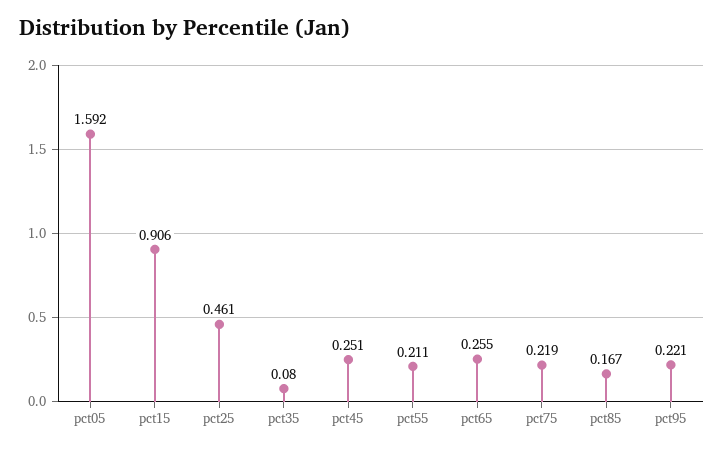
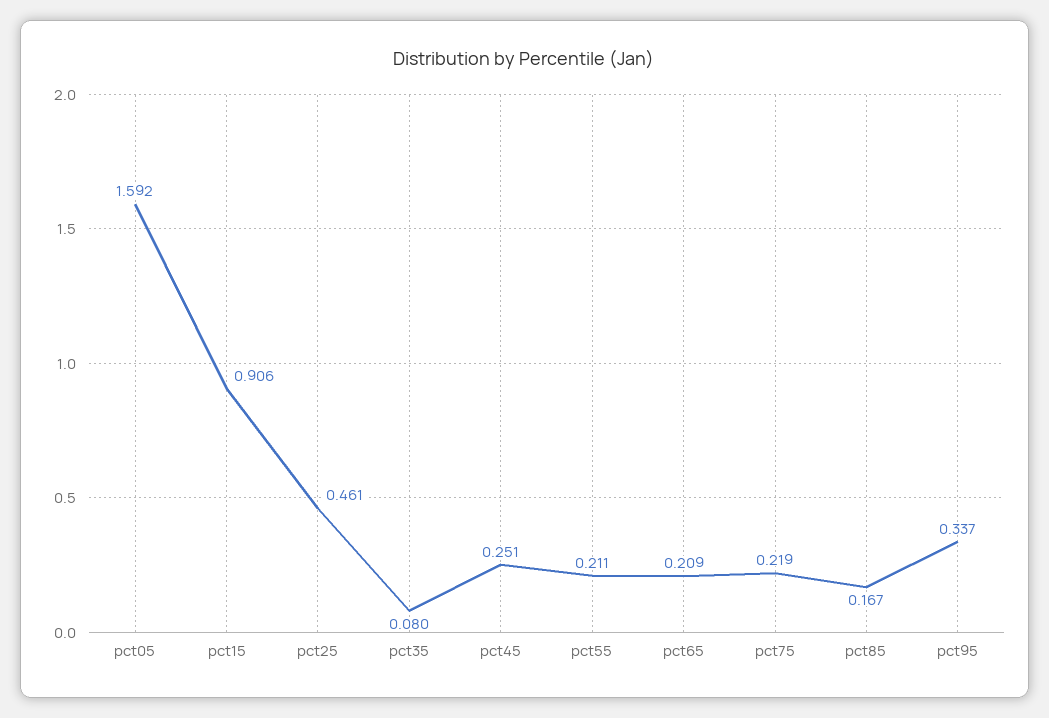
pct65: 0.255 -> 0.209
pct95: 0.221 -> 0.337

